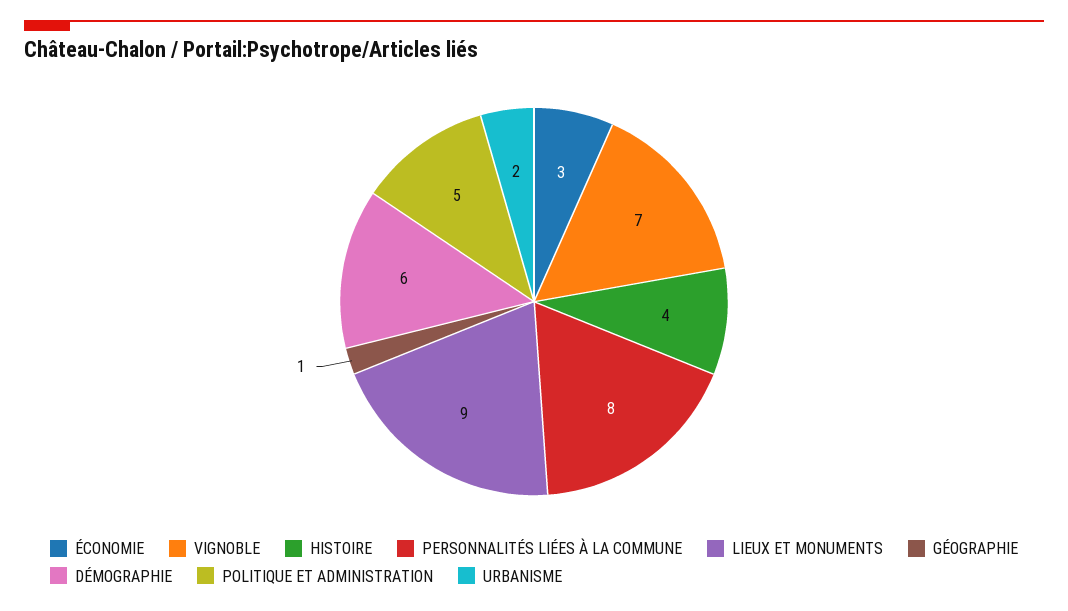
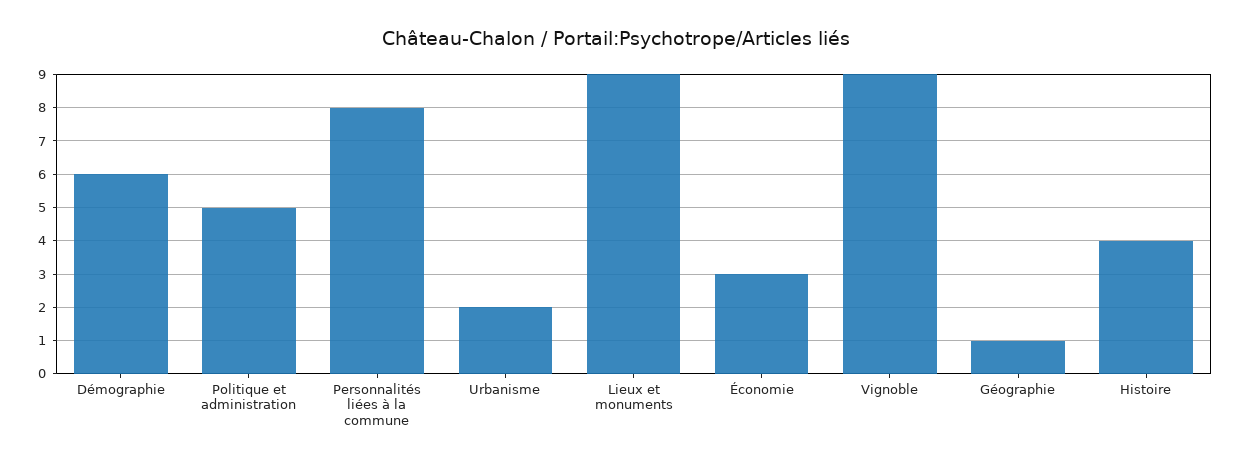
VIGNOBLE: 7 -> 9

